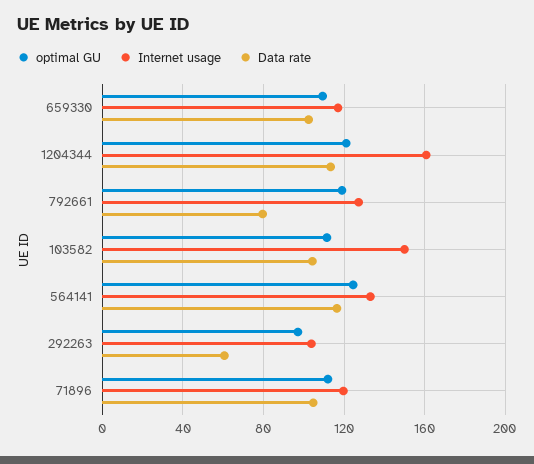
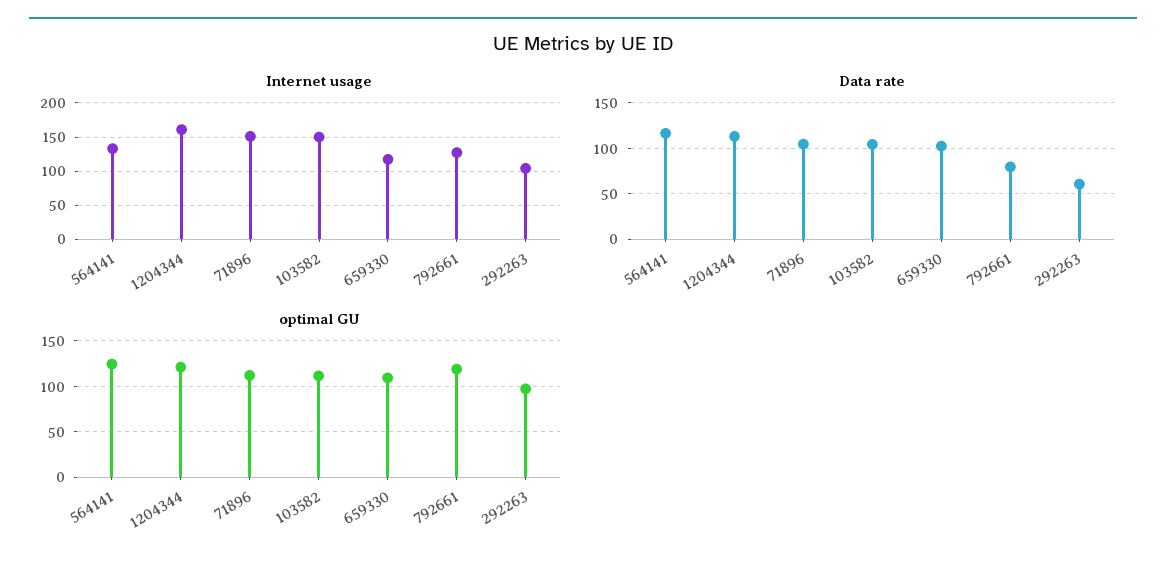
Internet usage, 71896: 120 -> 150

